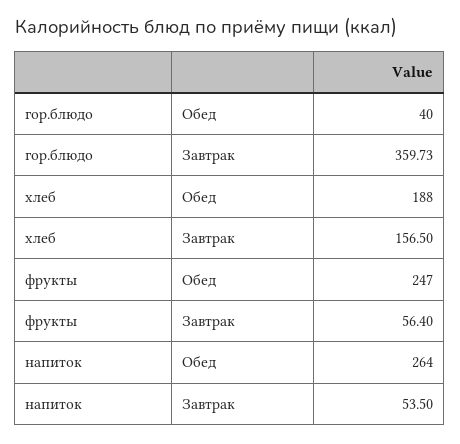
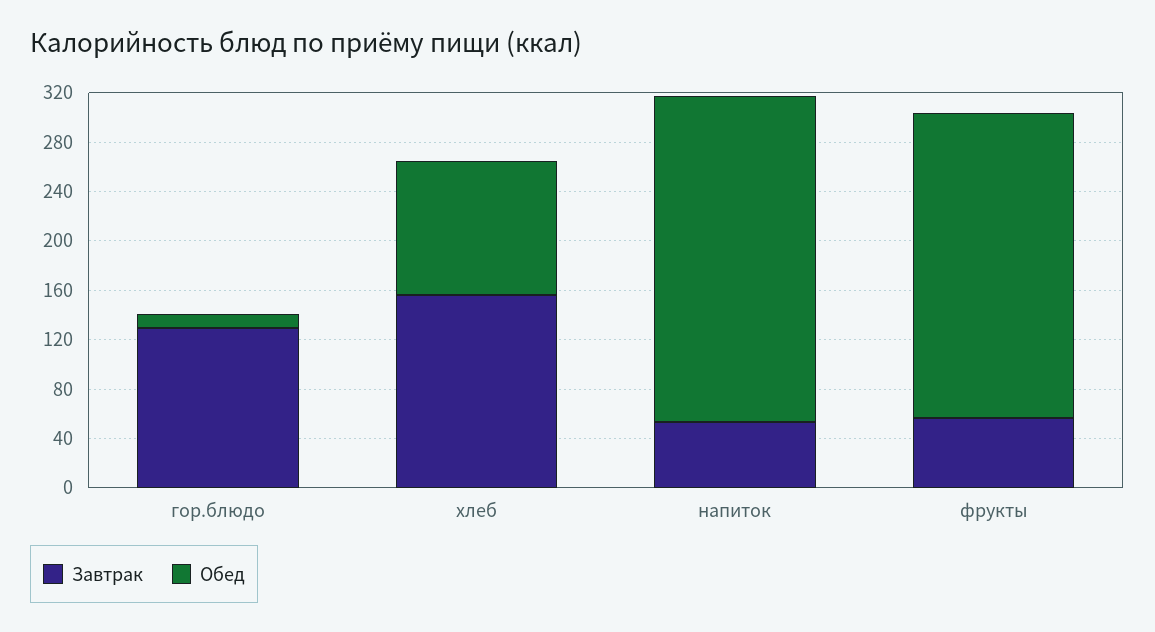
Обед, гор.блюдо: 40 -> 10
Завтрак, гор.блюдо: 359.73 -> 130
Обед, хлеб: 188 -> 110

